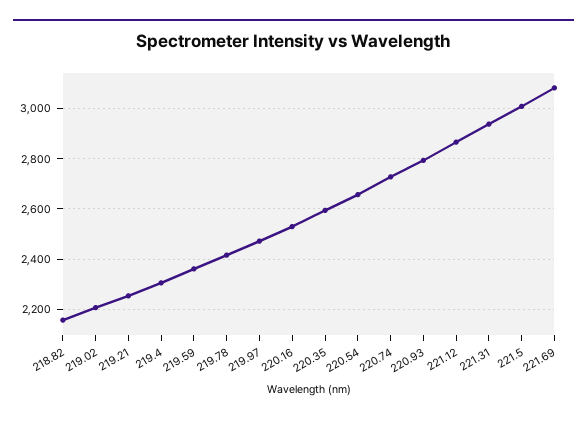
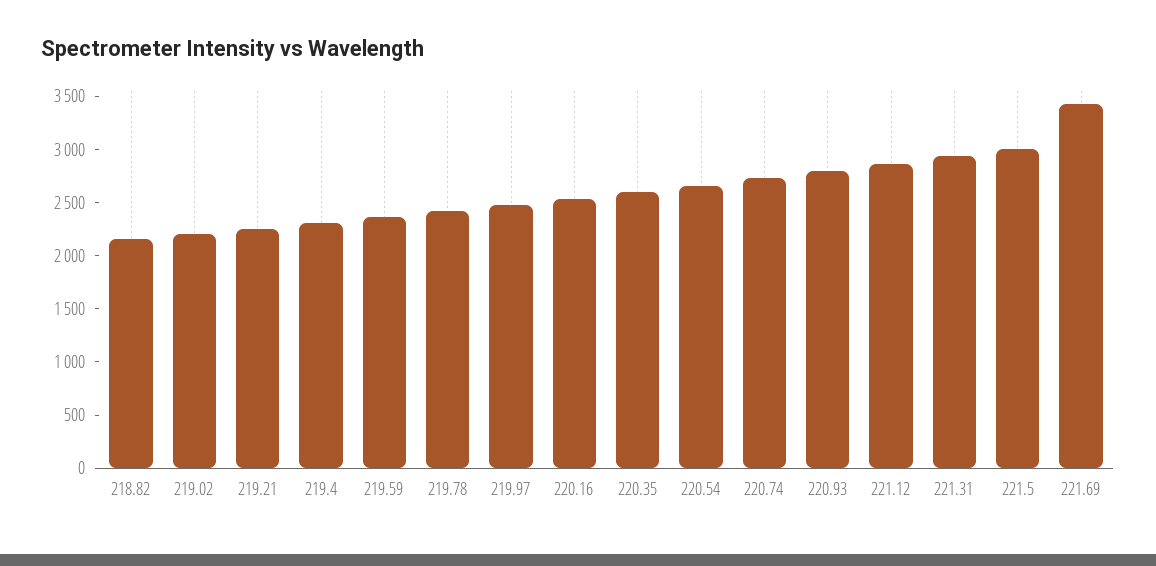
221.69: 3075 -> 3400

